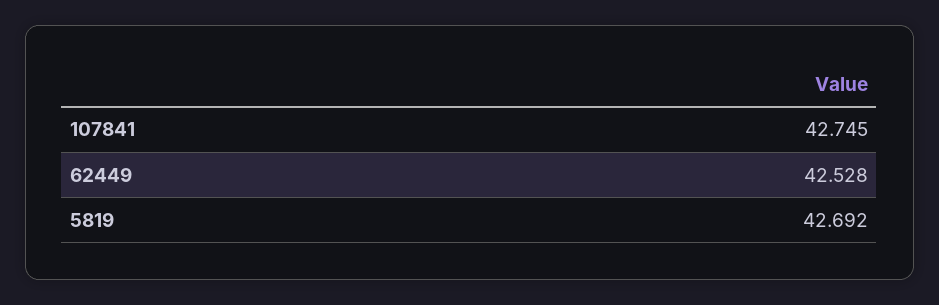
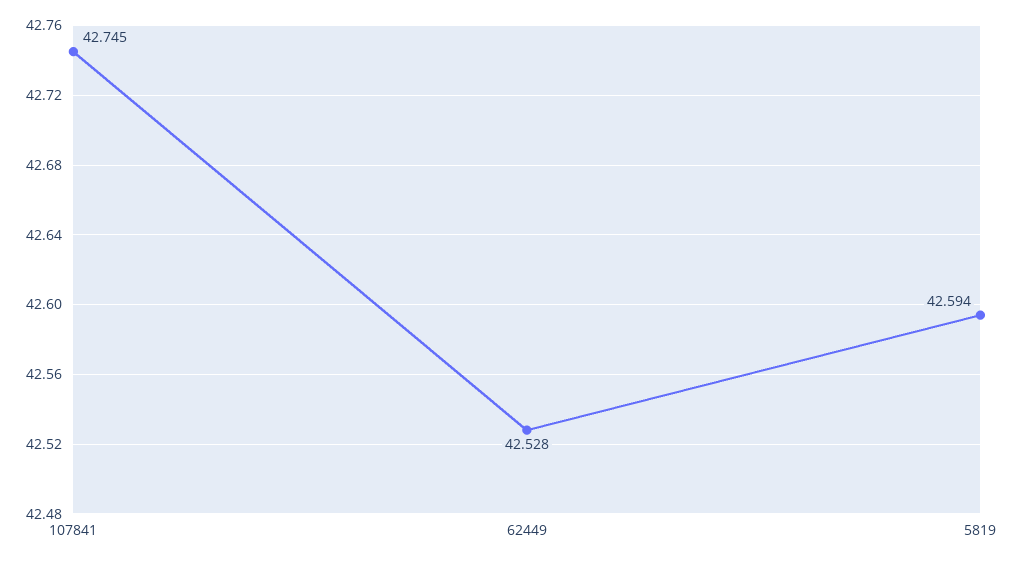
5819: 42.692 -> 42.594

